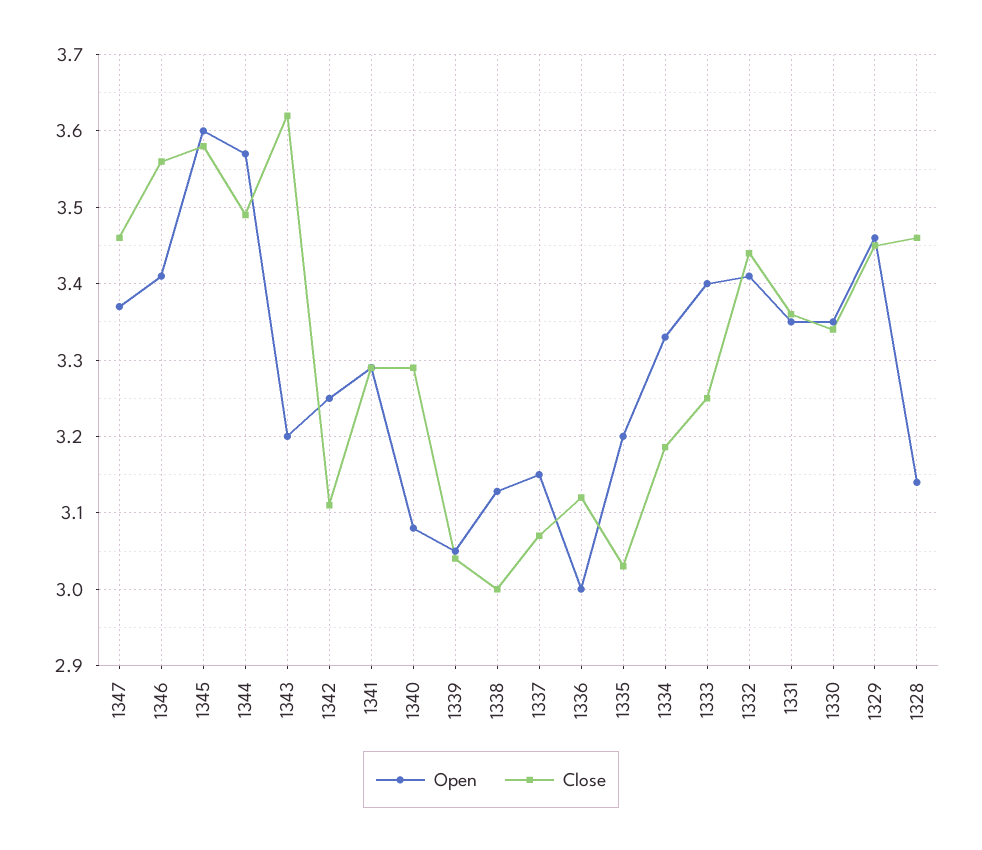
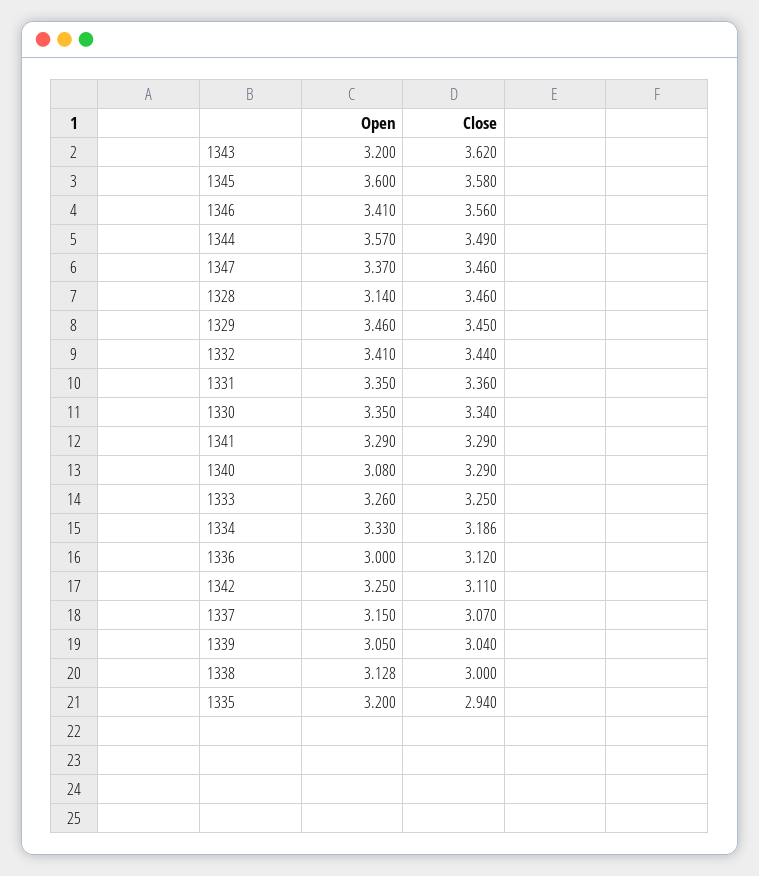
Close, 1335: 3.03 -> 2.94
Open, 1333: 3.4 -> 3.26

